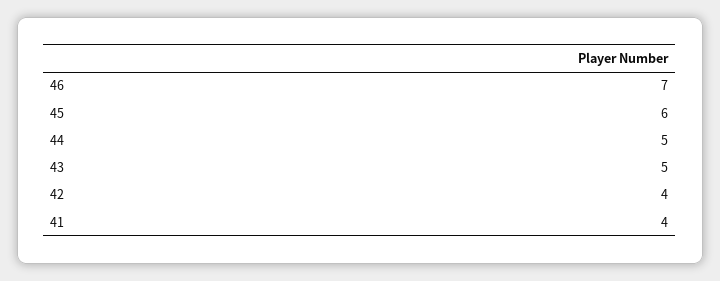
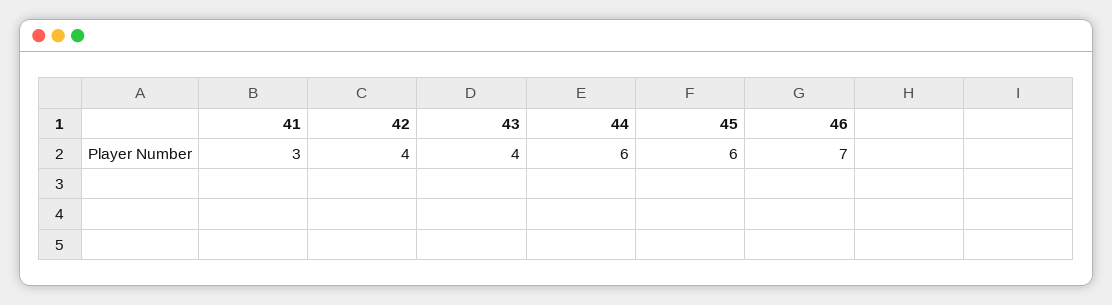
44: 5 -> 6
43: 5 -> 4
41: 4 -> 3

